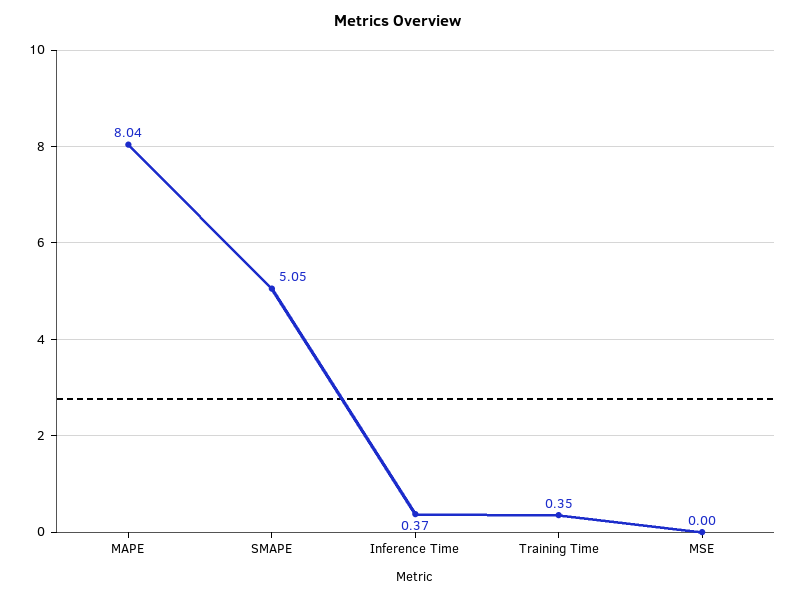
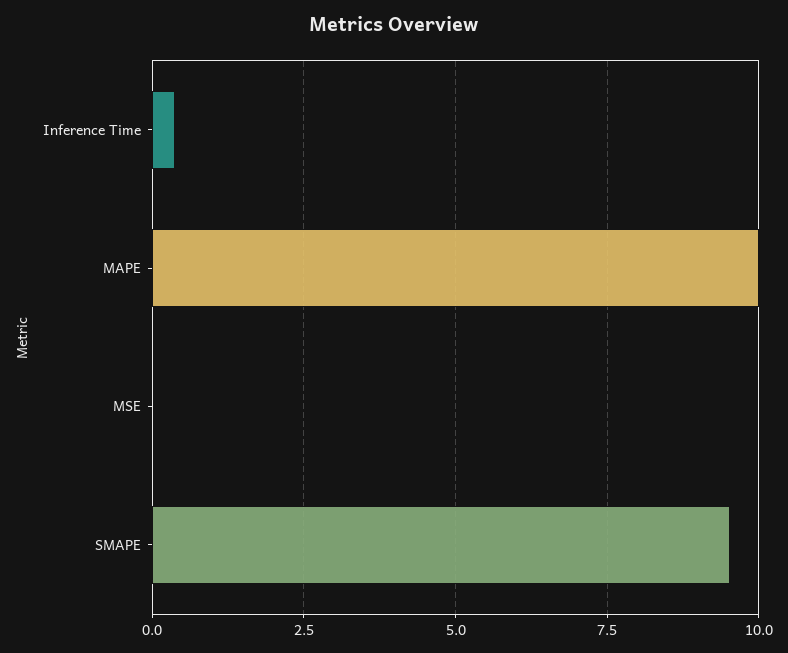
MAPE: 8.04 -> 10
SMAPE: 5.05 -> 9.5
Training Time: 0.35 -> none

